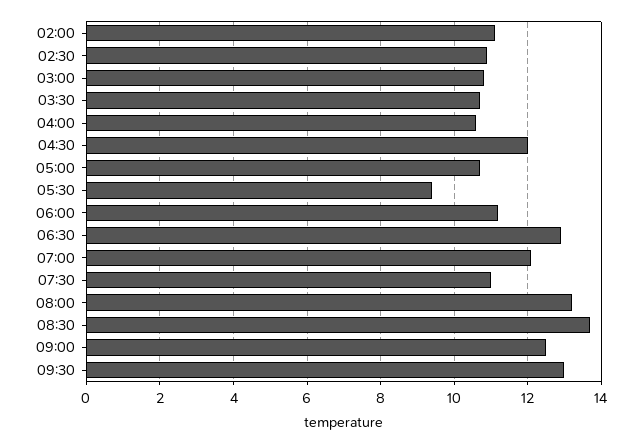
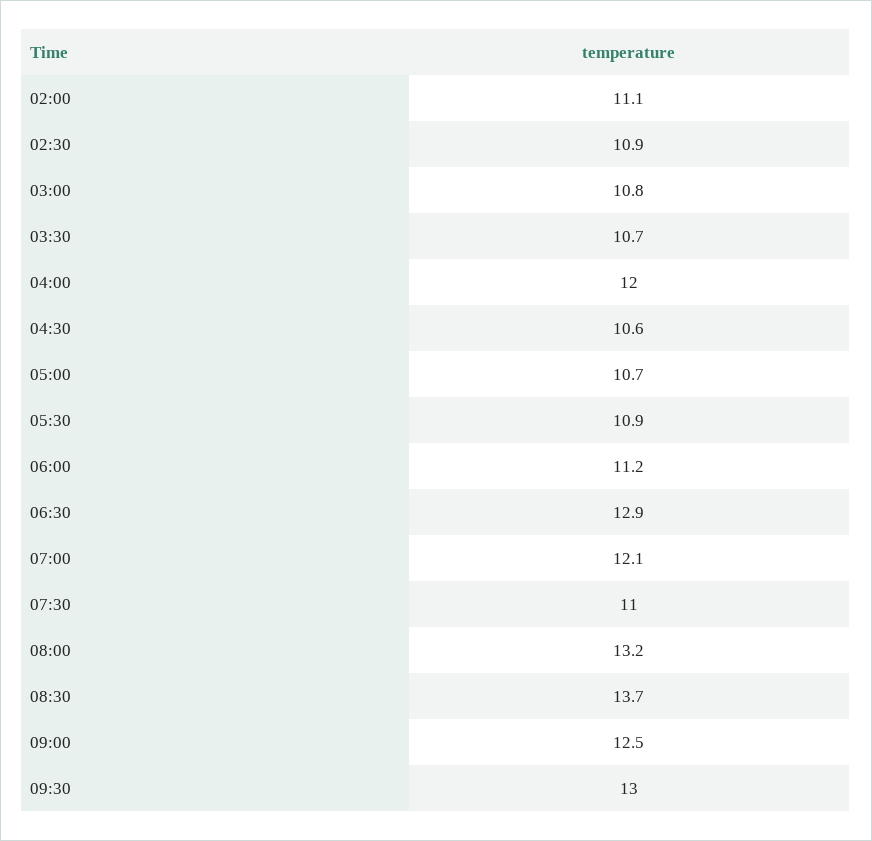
04:00: 10.5 -> 12
04:30: 12 -> 10.6
05:30: 9.5 -> 10.9

